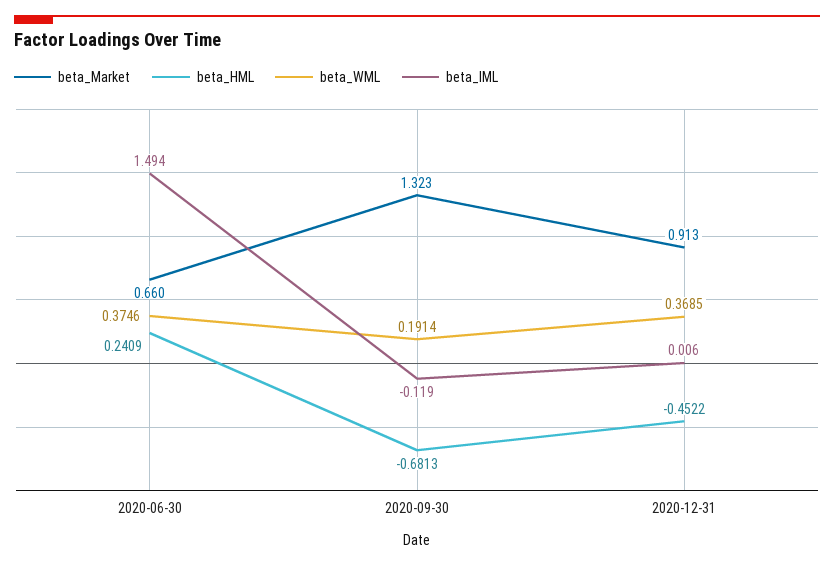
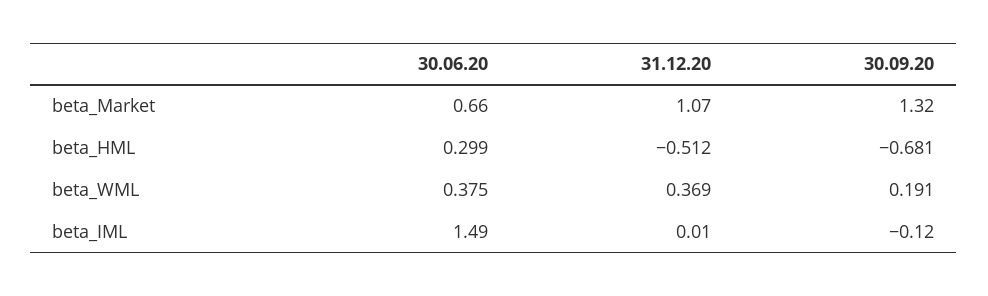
beta_HML, 2020-06-30: 0.2409 -> 0.299
beta_Market, 2020-12-31: 0.913 -> 1.07
beta_HML, 2020-12-31: -0.4522 -> -0.512

